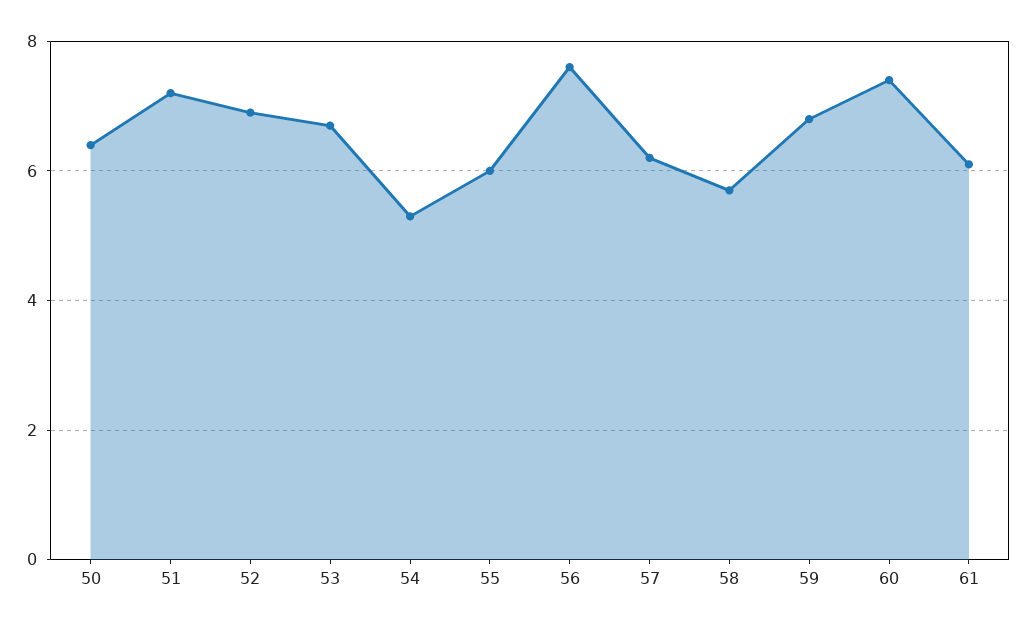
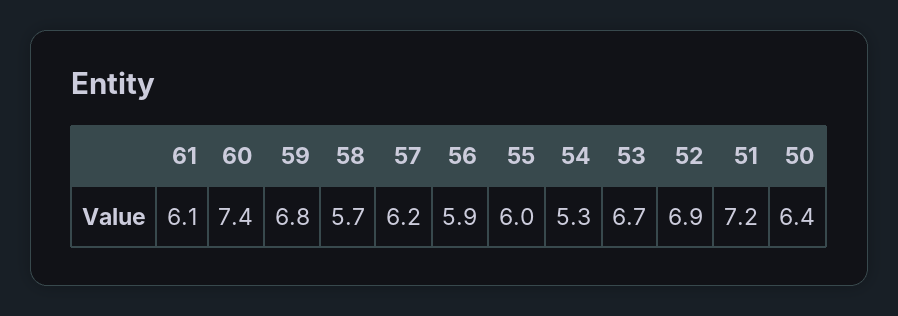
56: 7.5 -> 5.9

